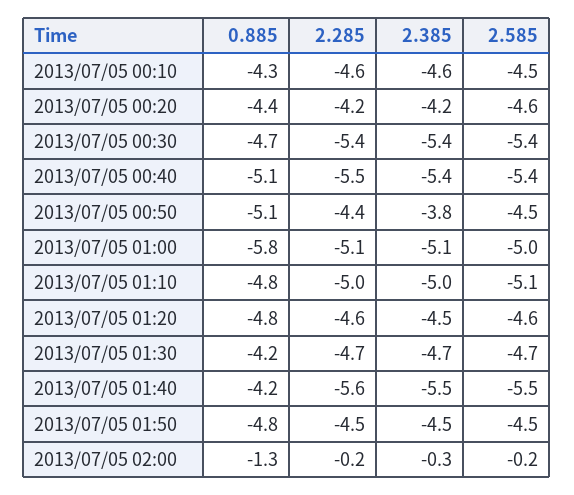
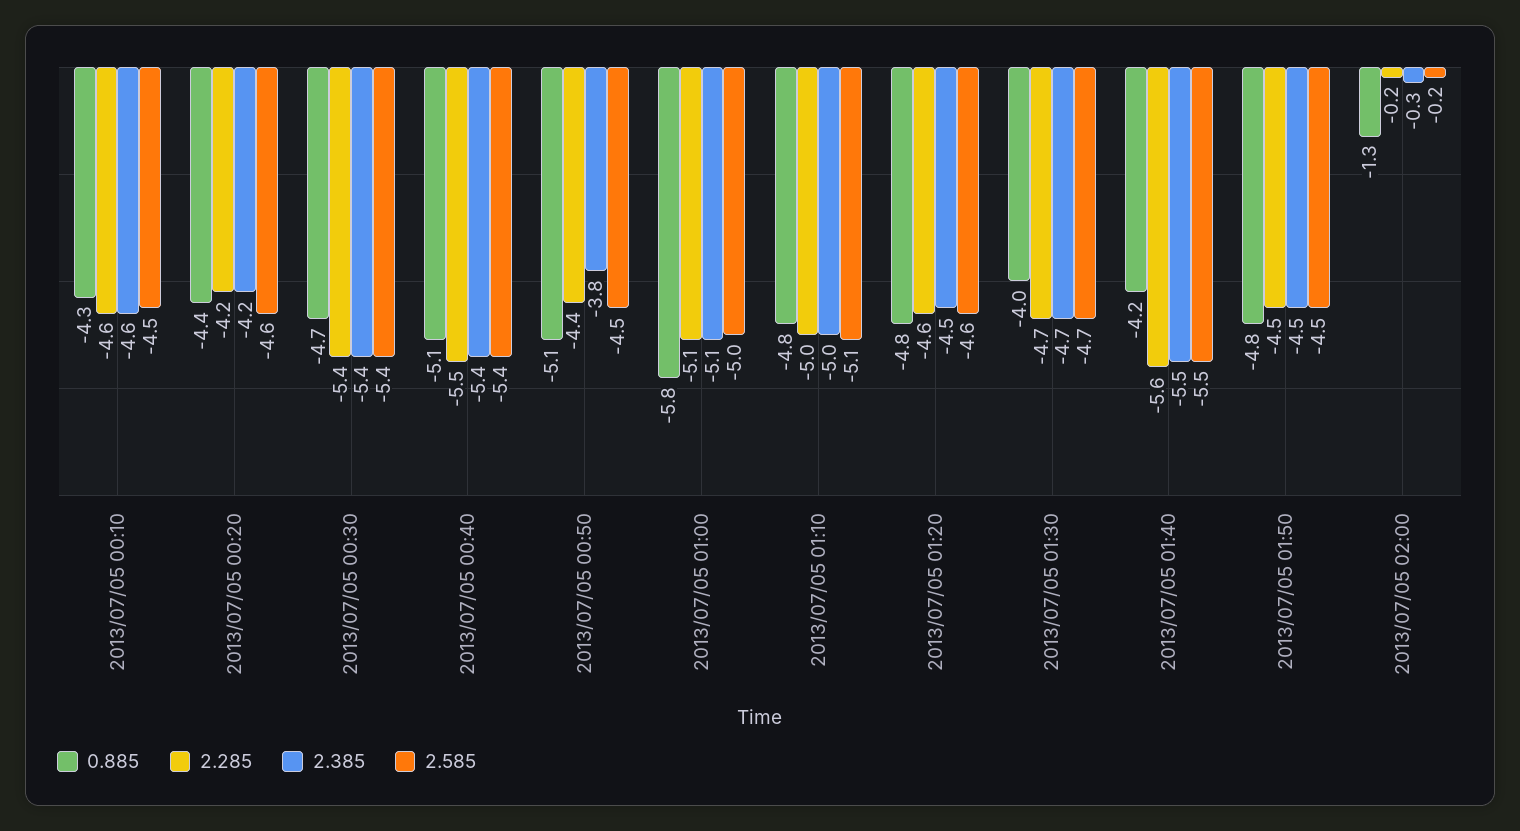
0.885, 2013/07/05 01:30: -4.2 -> -4

